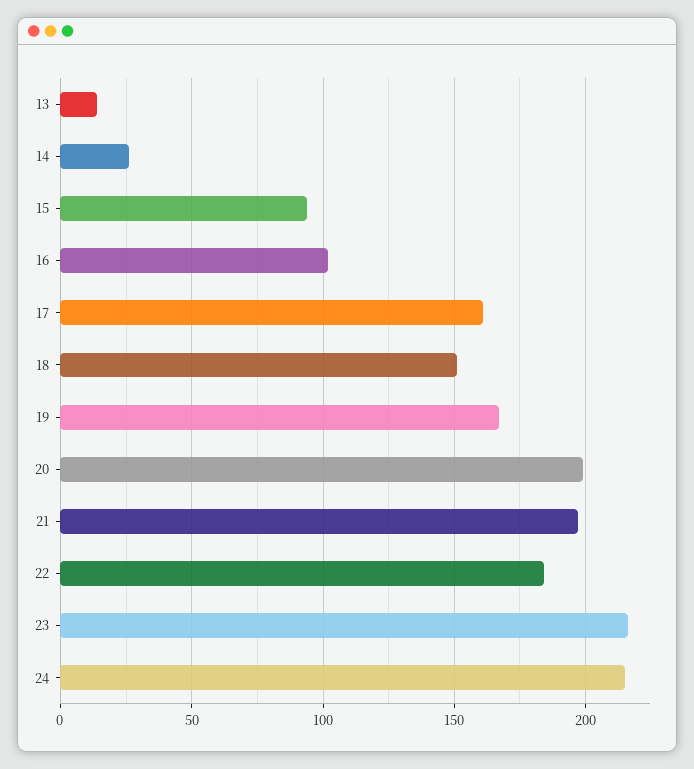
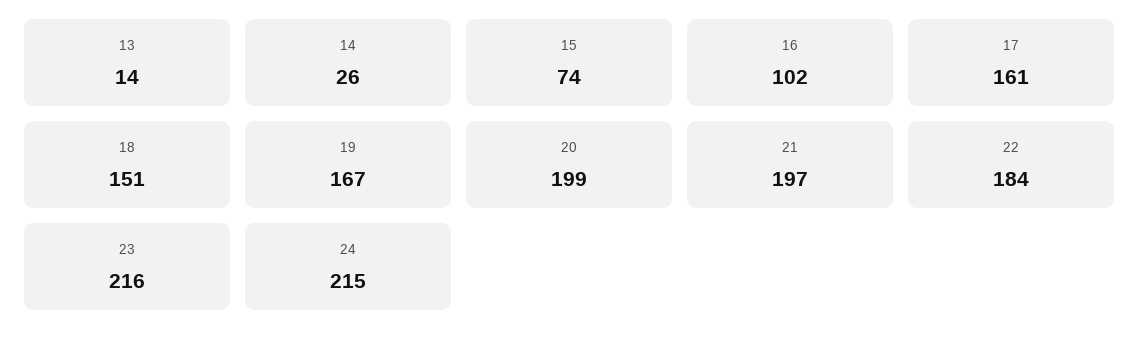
15: 95 -> 74

